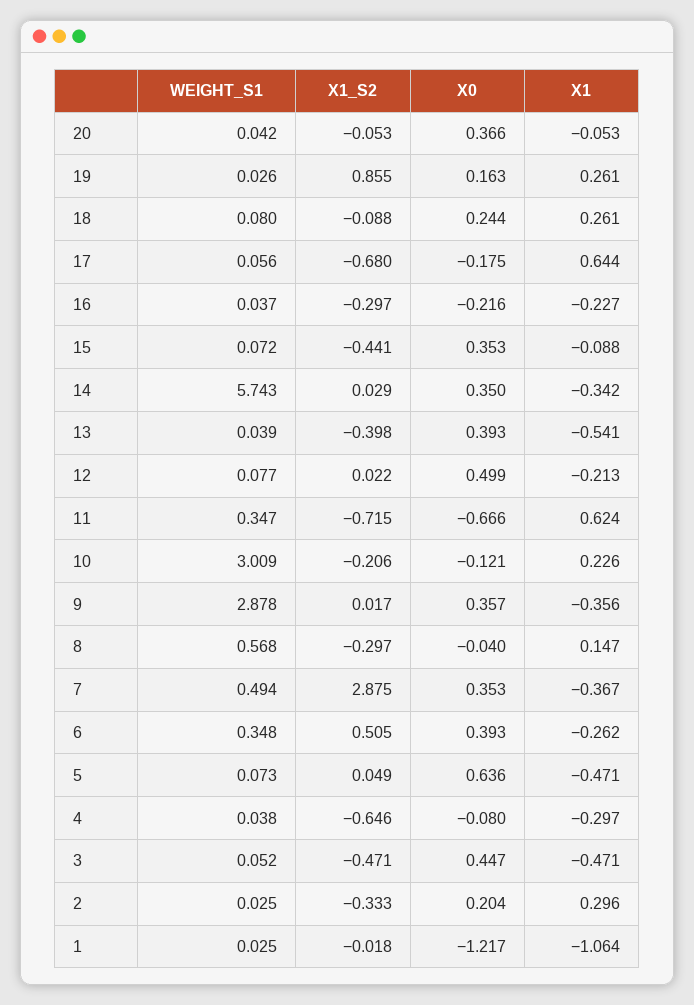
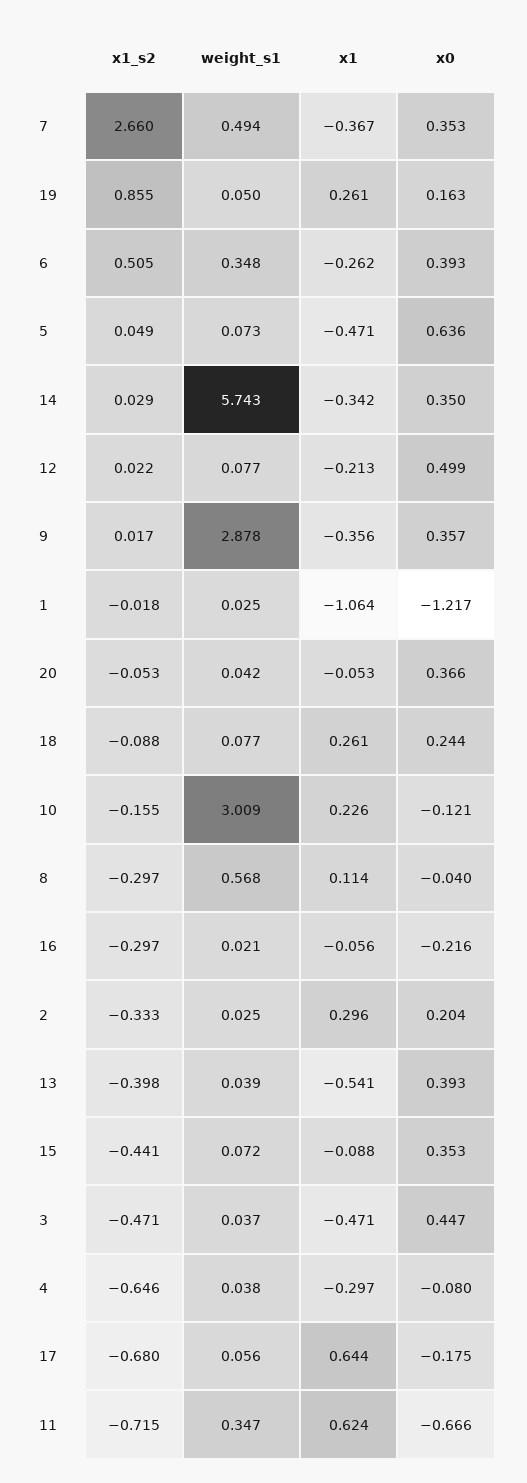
WEIGHT_S1, 19: 0.026 -> 0.05
WEIGHT_S1, 18: 0.08 -> 0.077
WEIGHT_S1, 16: 0.037 -> 0.021
X1, 16: -0.227 -> -0.056
X1_S2, 10: -0.206 -> -0.155
X1, 8: 0.147 -> 0.114
X1_S2, 7: 2.875 -> 2.66
WEIGHT_S1, 3: 0.052 -> 0.037

